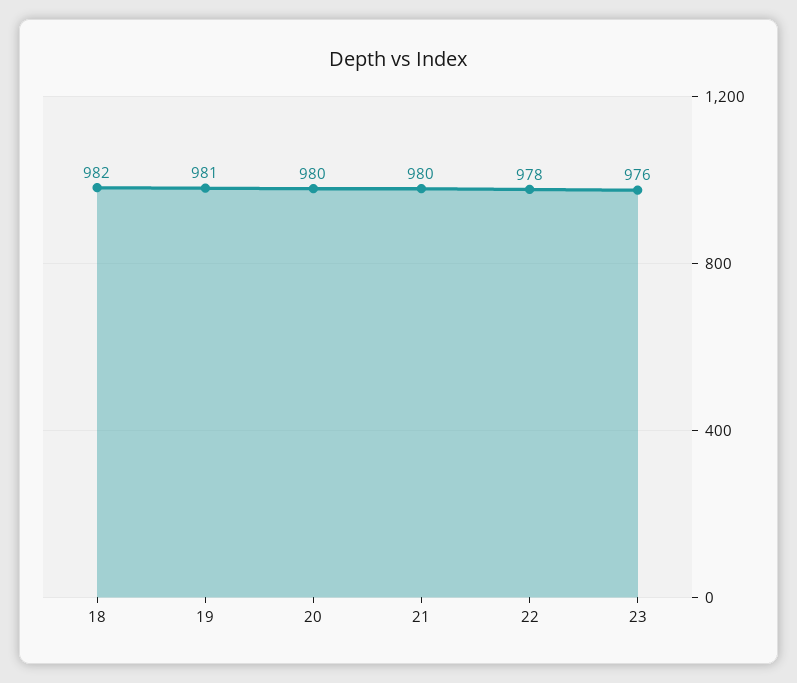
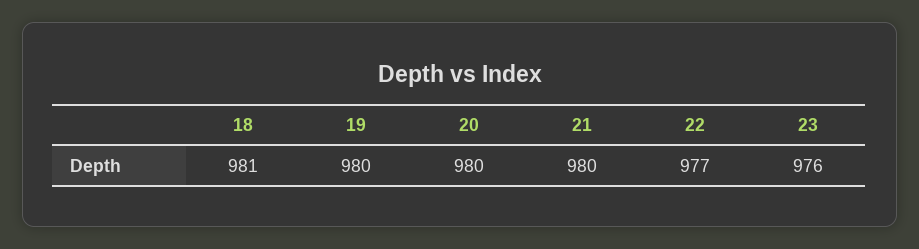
18: 982 -> 981
19: 981 -> 980
22: 978 -> 977

